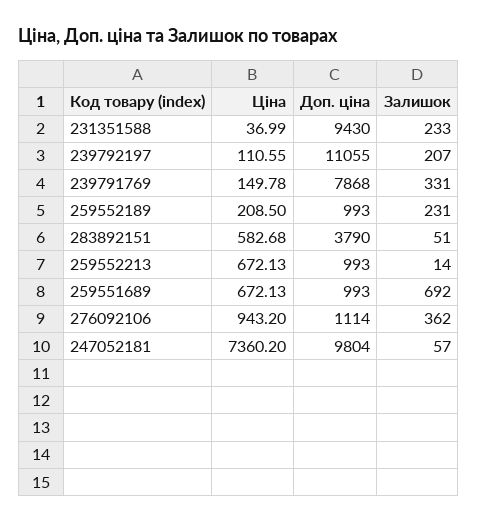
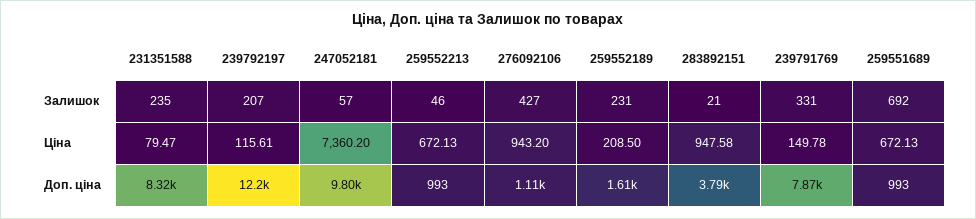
Ціна, 231351588: 36.99 -> 79.47
Доп. ціна, 231351588: 9430 -> 8320
Залишок, 231351588: 233 -> 235
Ціна, 239792197: 110.55 -> 115.61
Доп. ціна, 239792197: 11055 -> 12200
Доп. ціна, 259552189: 993 -> 1610
Ціна, 283892151: 582.68 -> 947.58
Залишок, 283892151: 51 -> 21
Залишок, 259552213: 14 -> 46
Залишок, 276092106: 362 -> 427

